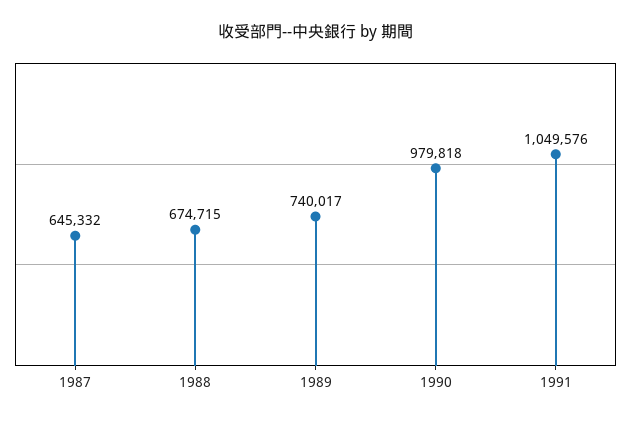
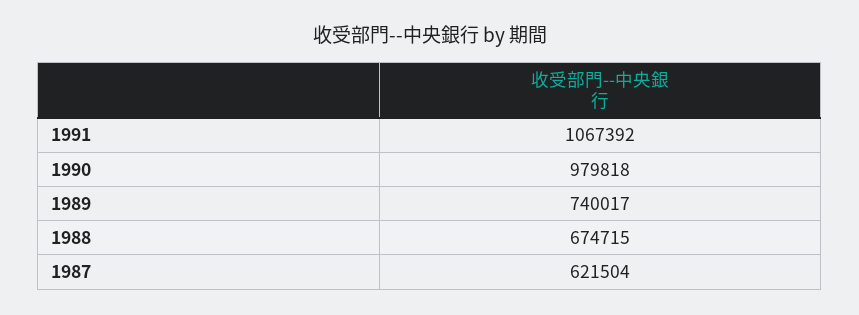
1987: 645332 -> 621504
1991: 1049576 -> 1067392

